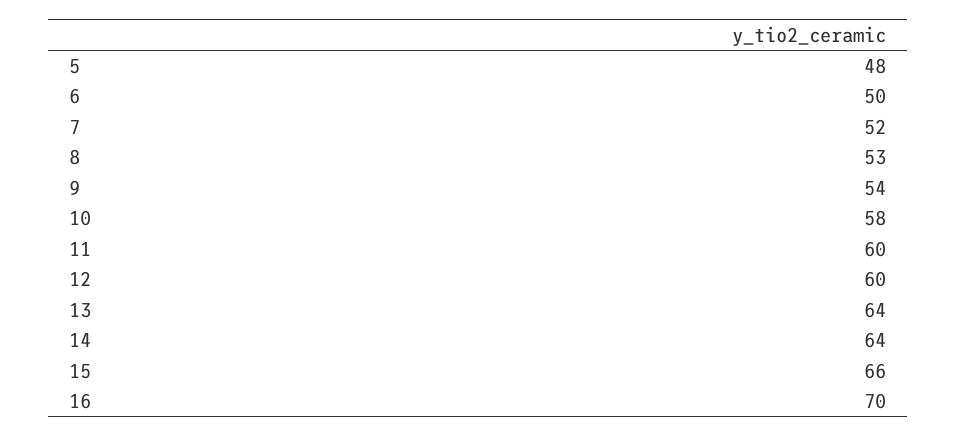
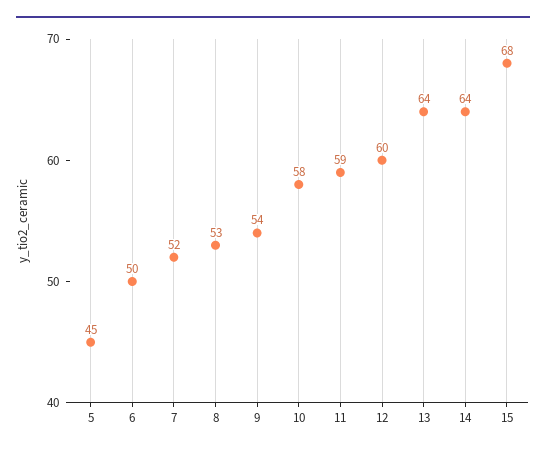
5: 48 -> 45
11: 60 -> 59
15: 66 -> 68
16: 70 -> none

